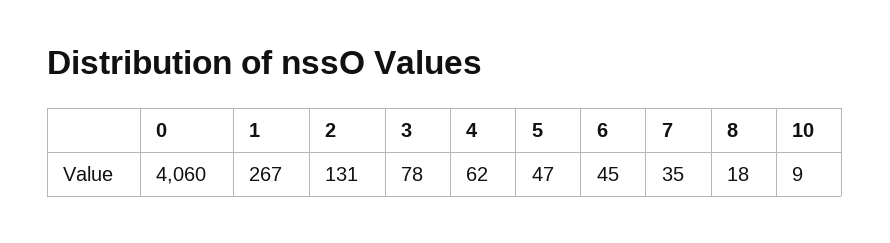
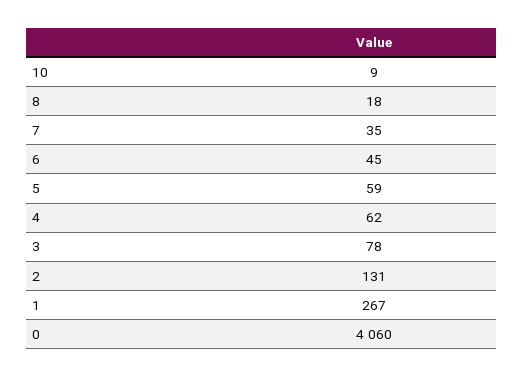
5: 47 -> 59

